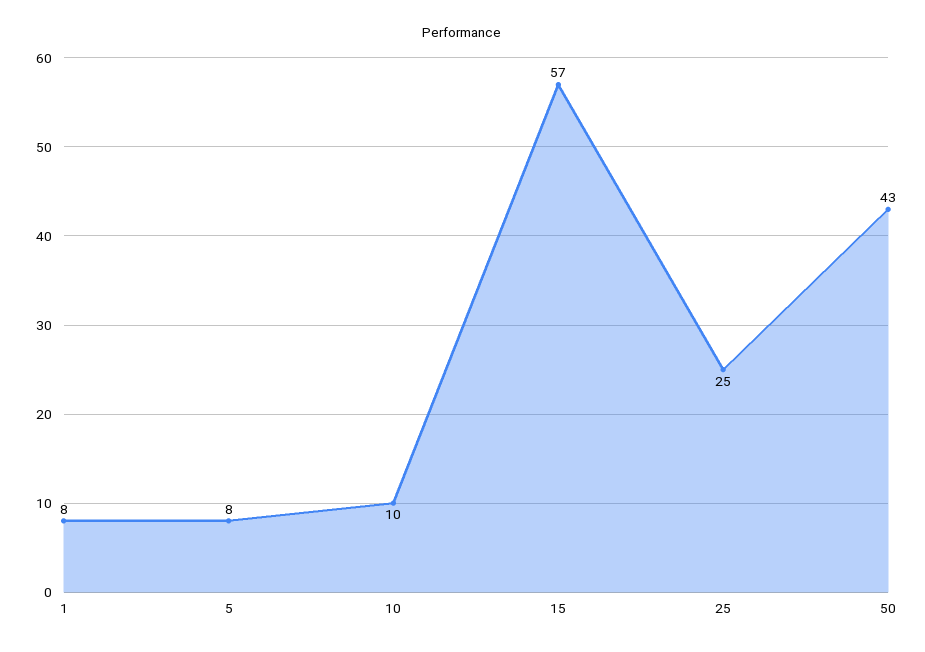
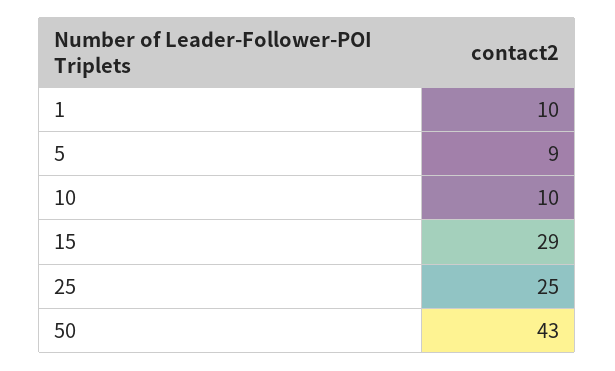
1: 8 -> 10
5: 8 -> 9
15: 57 -> 29

